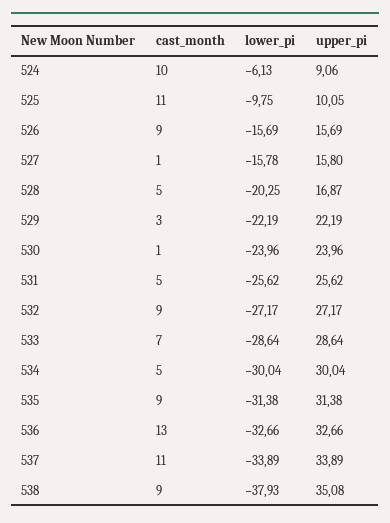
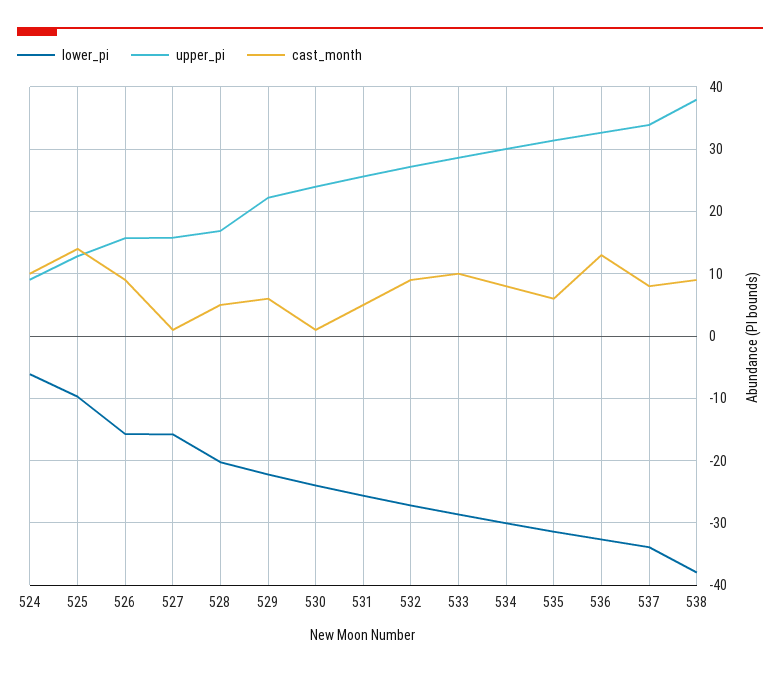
cast_month, 525: 11 -> 14
upper_pi, 525: 10.05 -> 13
cast_month, 529: 3 -> 6
cast_month, 533: 7 -> 10
cast_month, 534: 5 -> 8
cast_month, 535: 9 -> 6
cast_month, 537: 11 -> 8
upper_pi, 538: 35.08 -> 38

